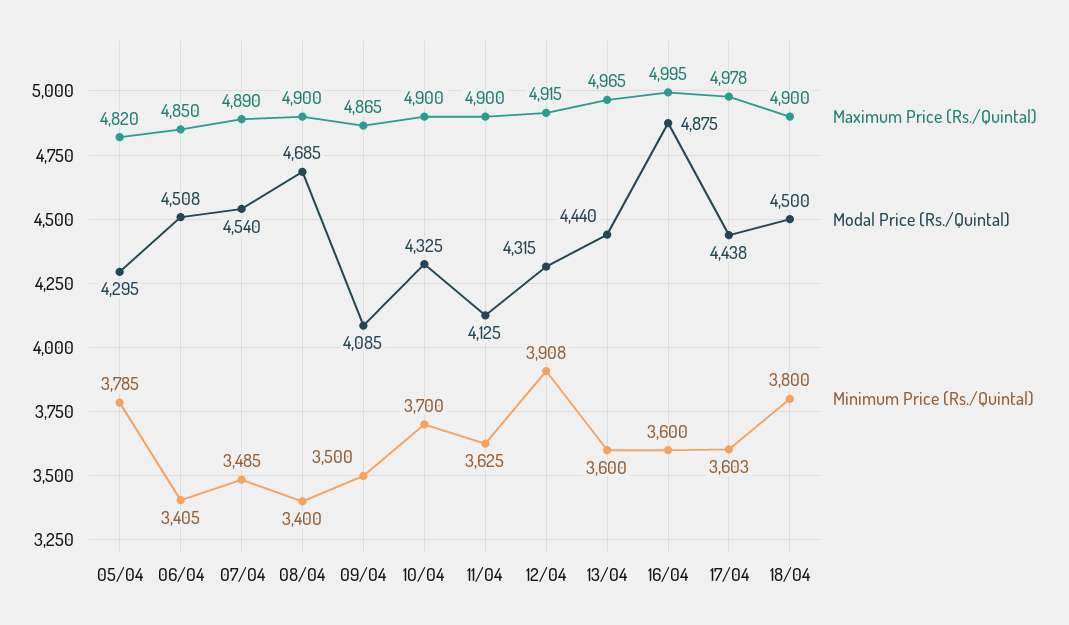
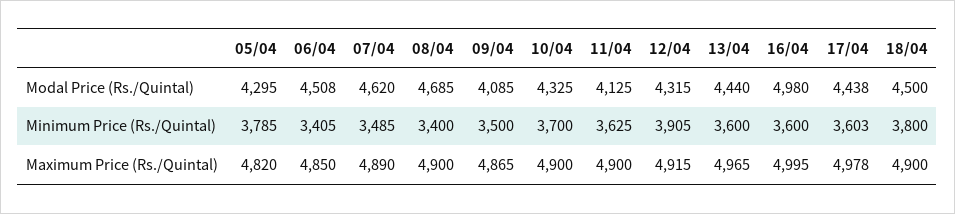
Modal Price (Rs./Quintal), 07/04: 4540 -> 4620
Minimum Price (Rs./Quintal), 12/04: 3908 -> 3905
Modal Price (Rs./Quintal), 16/04: 4875 -> 4980

